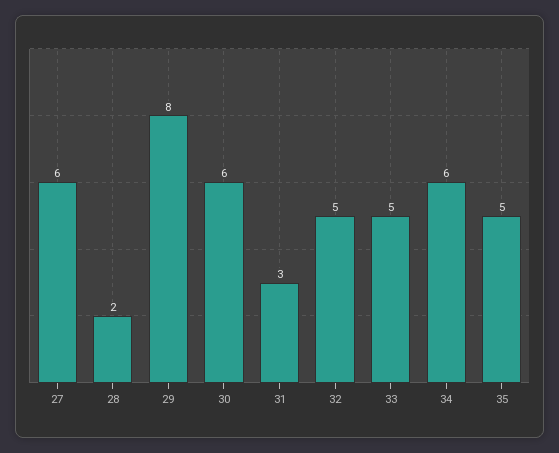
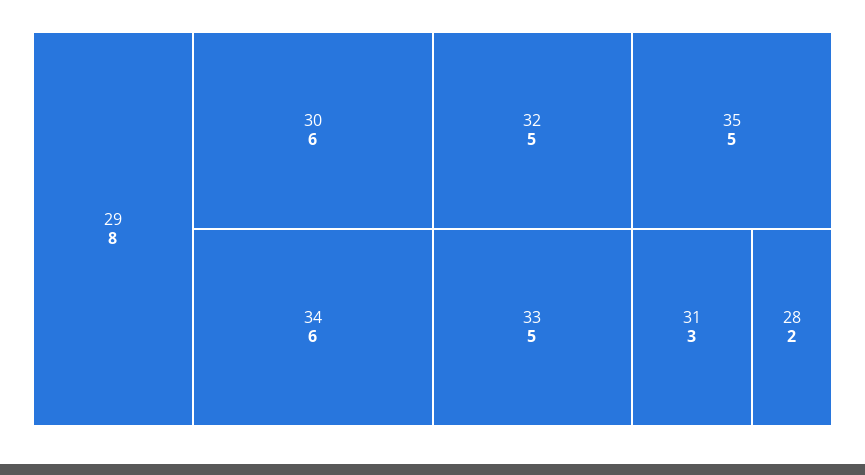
27: 6 -> none

